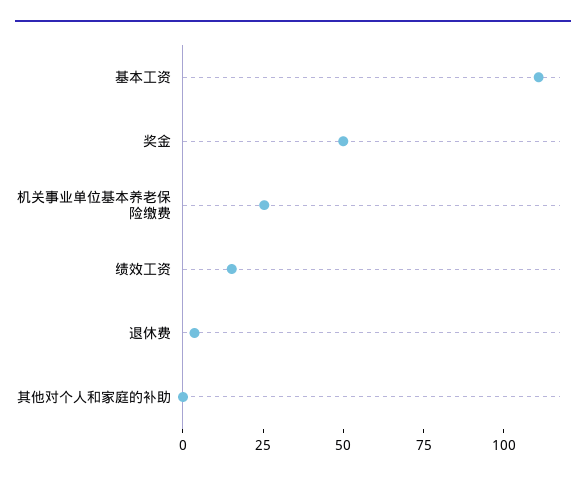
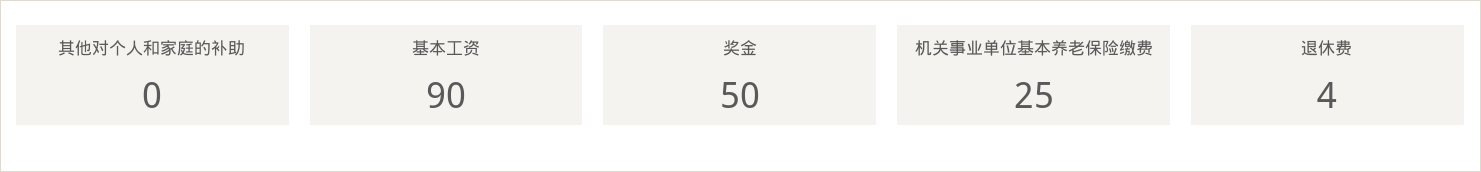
基本工资: 110 -> 90
绩效工资: 15 -> none

